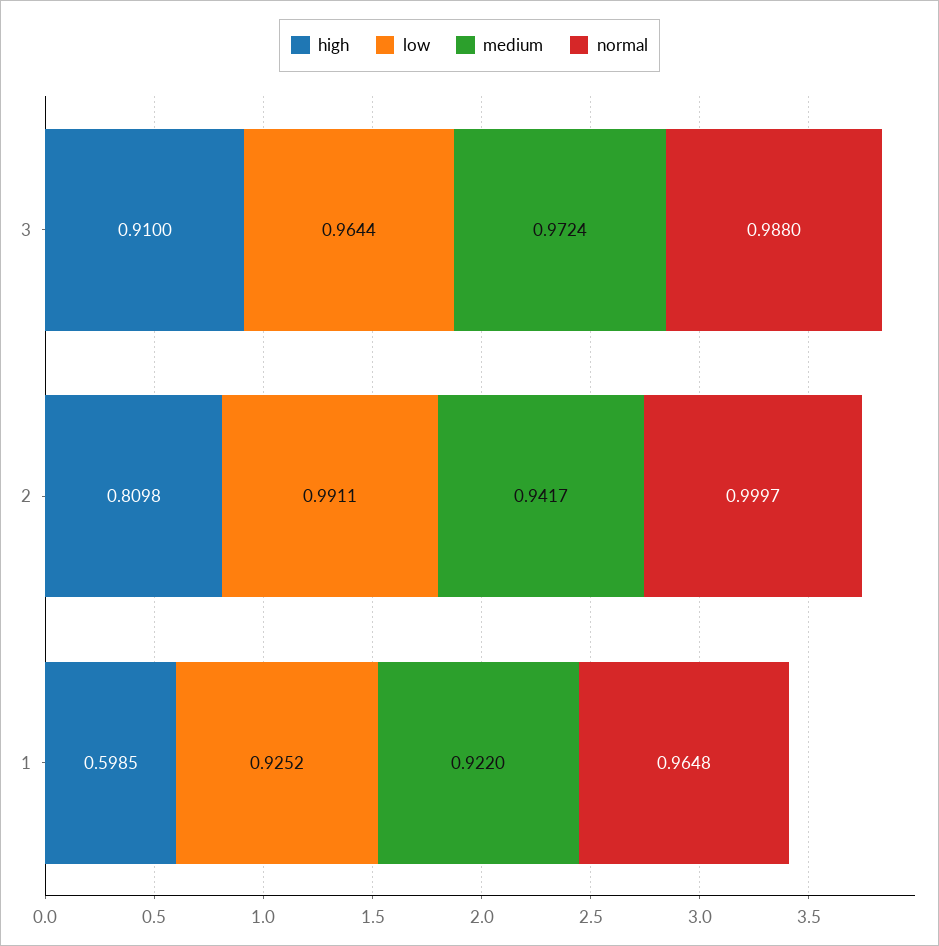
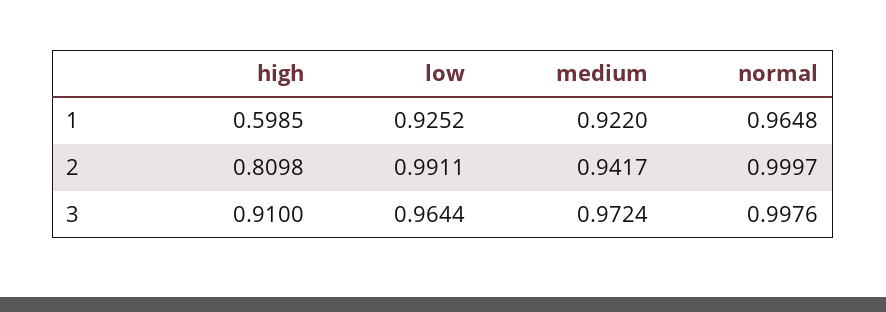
normal, 3: 0.988 -> 0.9976

